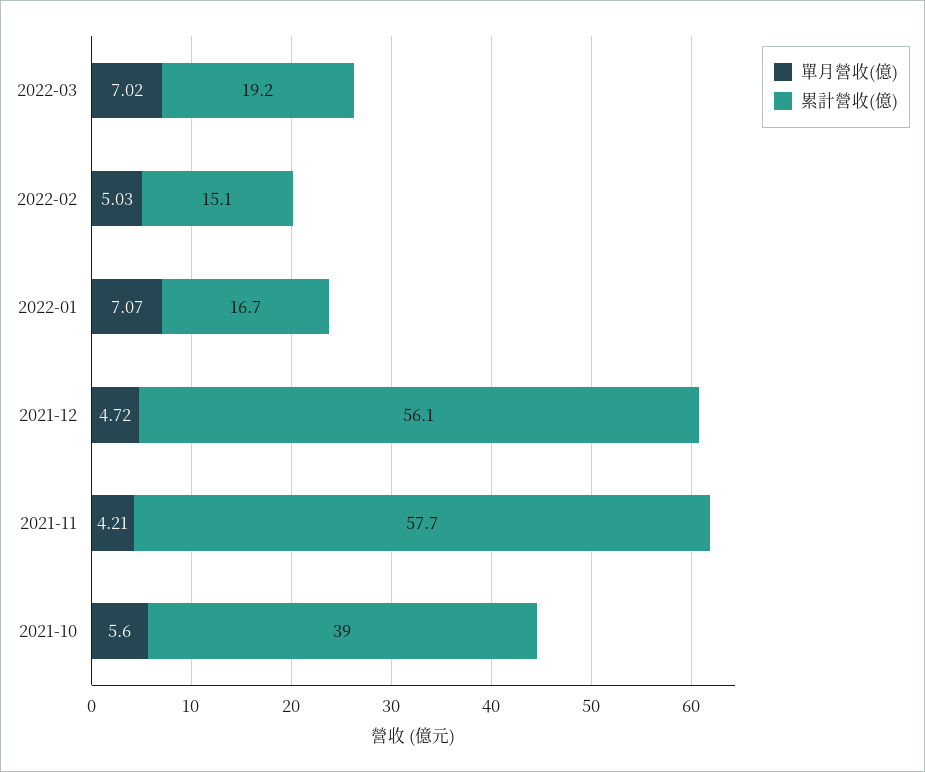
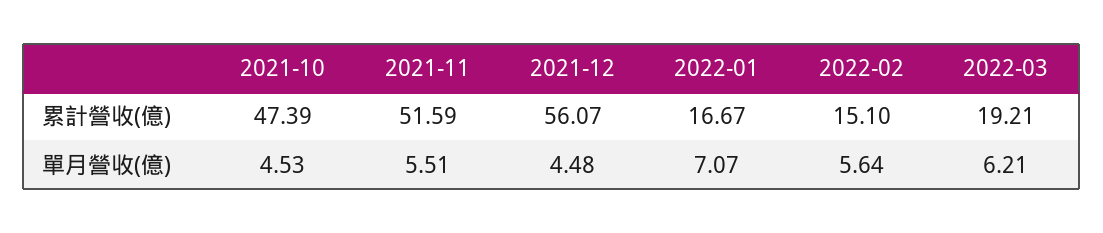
單月營收(億), 2022-03: 7.02 -> 6.21
單月營收(億), 2022-02: 5.03 -> 5.64
單月營收(億), 2021-12: 4.72 -> 4.48
單月營收(億), 2021-11: 4.21 -> 5.51
累計營收(億), 2021-11: 57.7 -> 51.59
單月營收(億), 2021-10: 5.6 -> 4.53
累計營收(億), 2021-10: 39 -> 47.39

